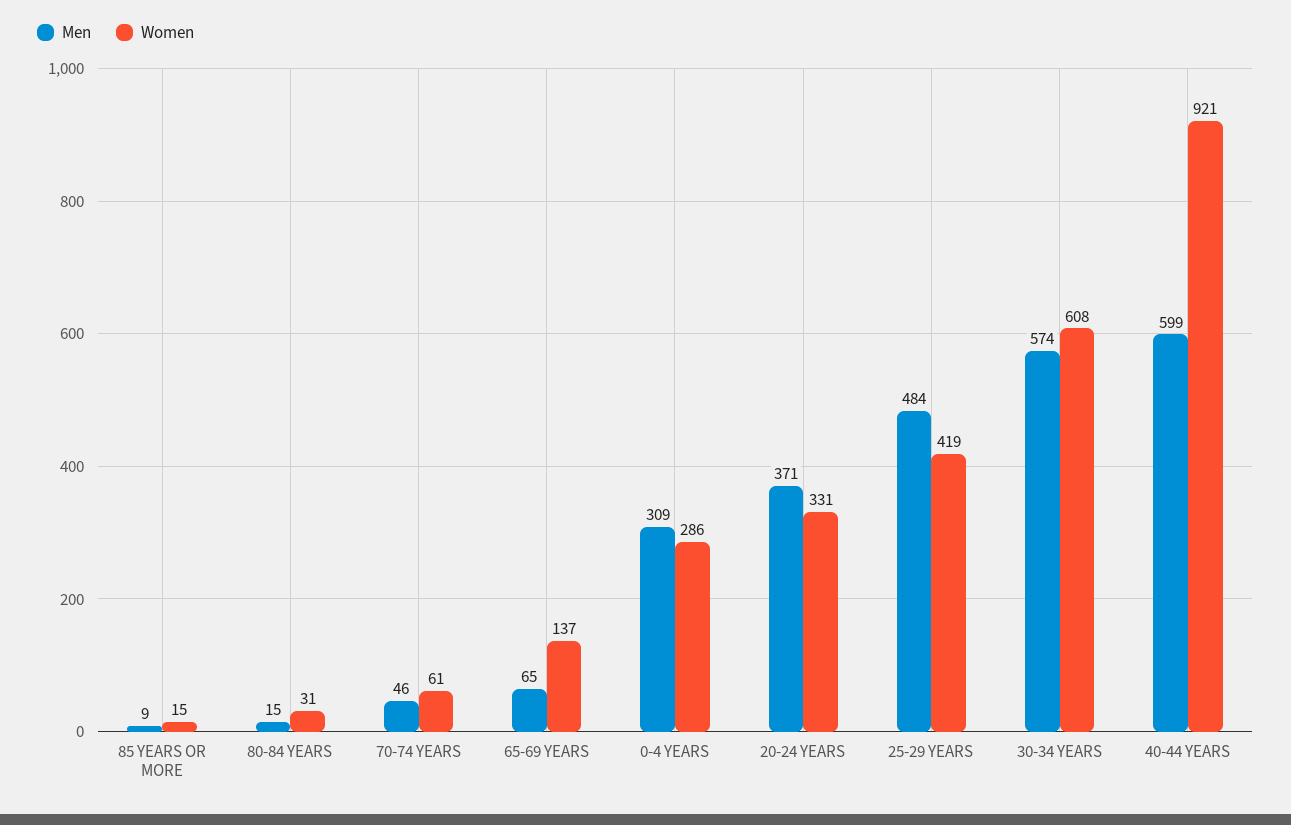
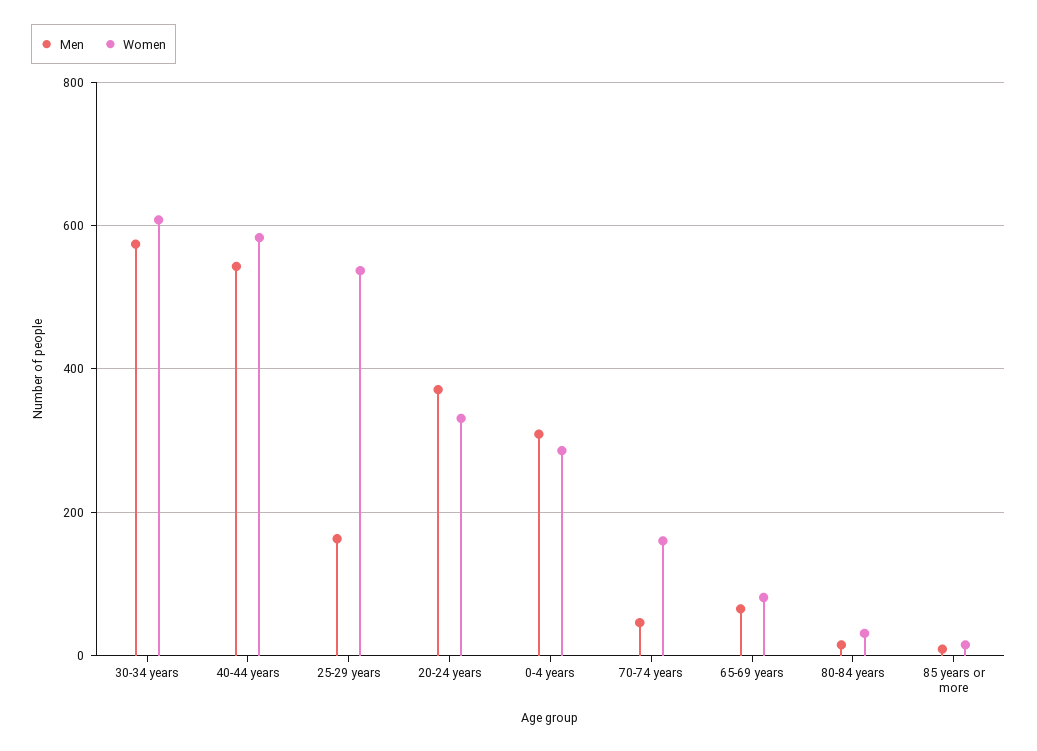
Women, 70-74 YEARS: 61 -> 160
Women, 65-69 YEARS: 137 -> 80
Men, 25-29 YEARS: 484 -> 160
Women, 25-29 YEARS: 419 -> 540
Men, 40-44 YEARS: 599 -> 540
Women, 40-44 YEARS: 921 -> 580

